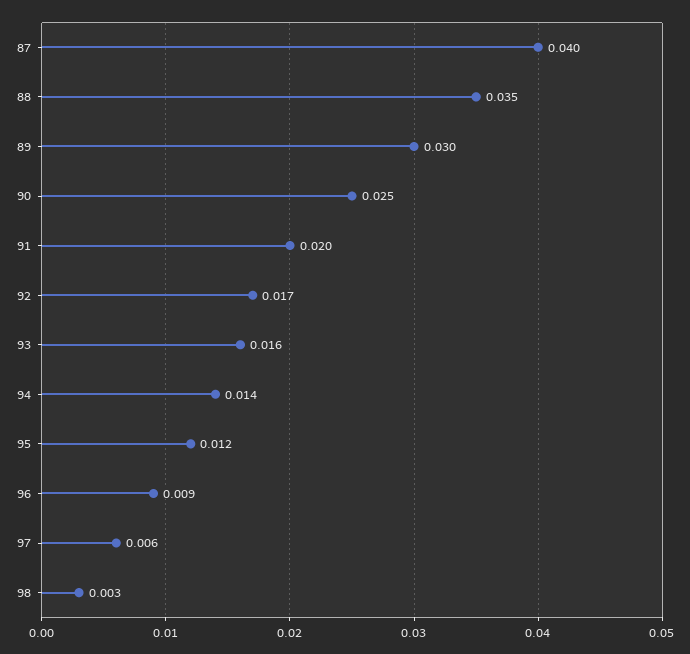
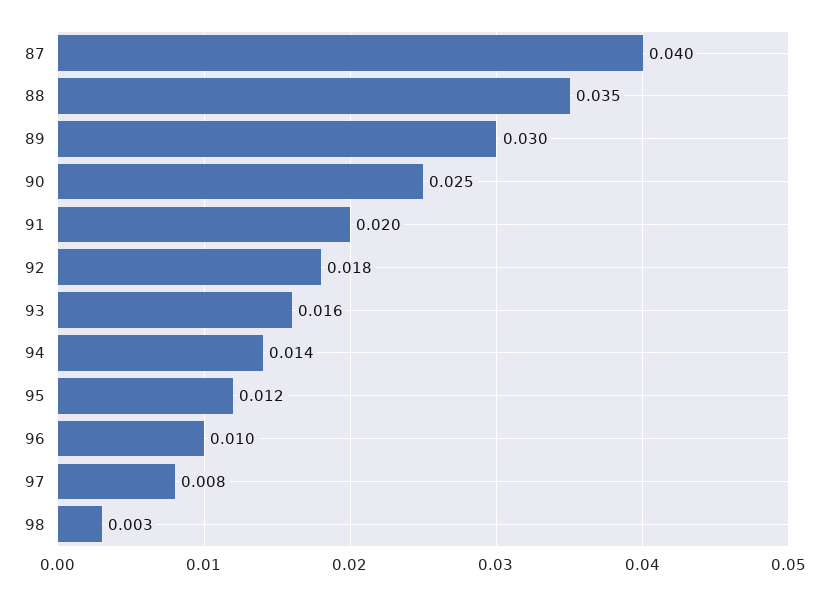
92: 0.017 -> 0.018
96: 0.009 -> 0.01
97: 0.006 -> 0.008

